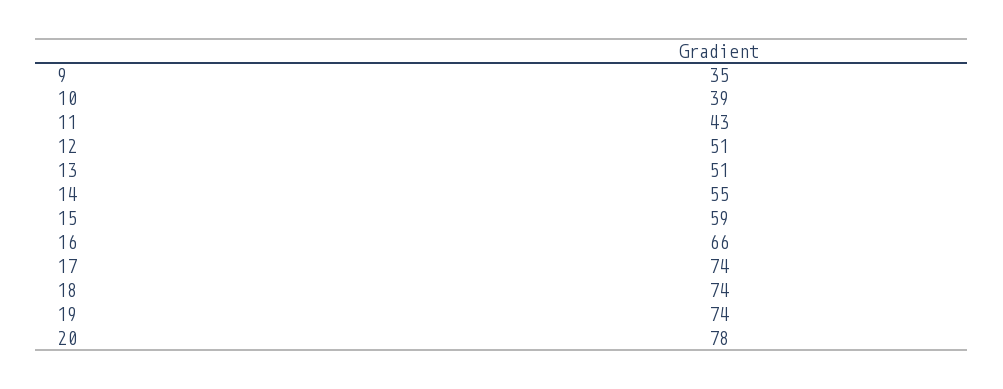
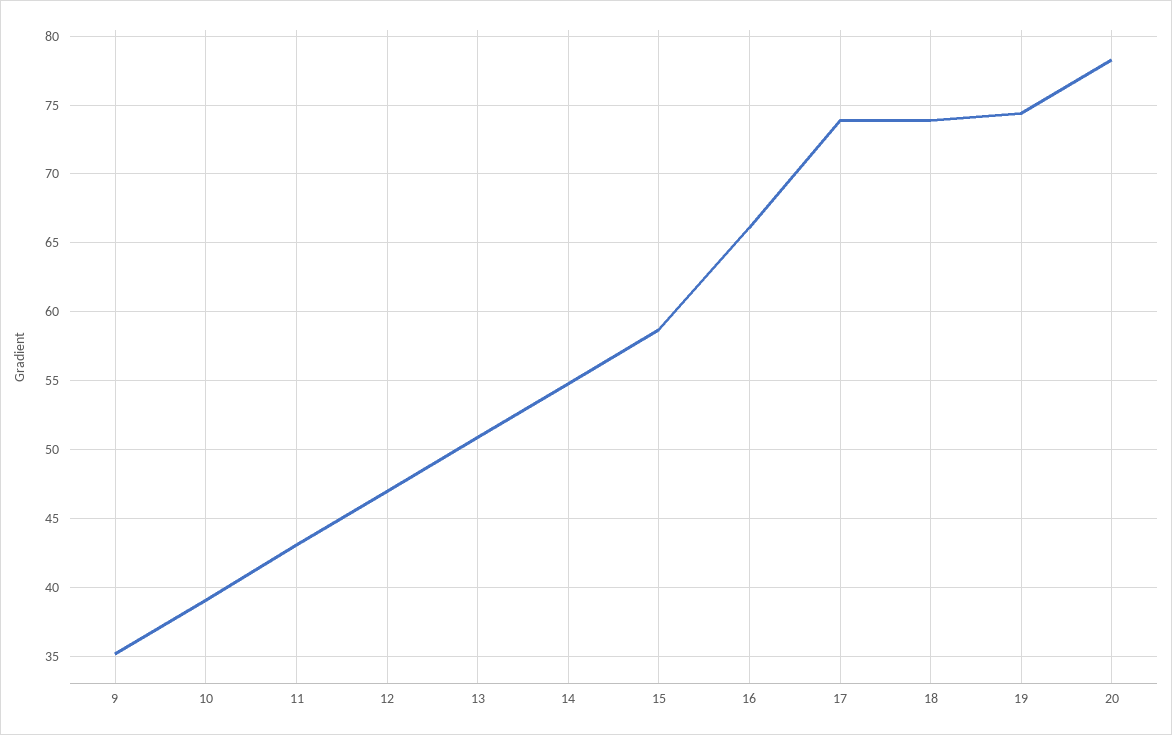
12: 51 -> 47

